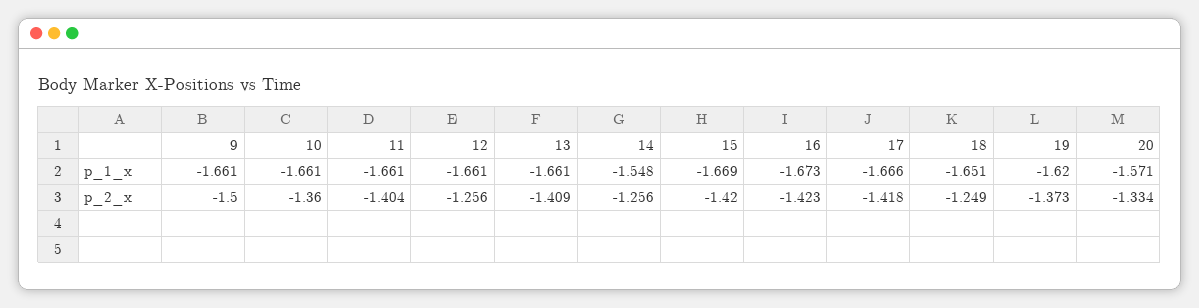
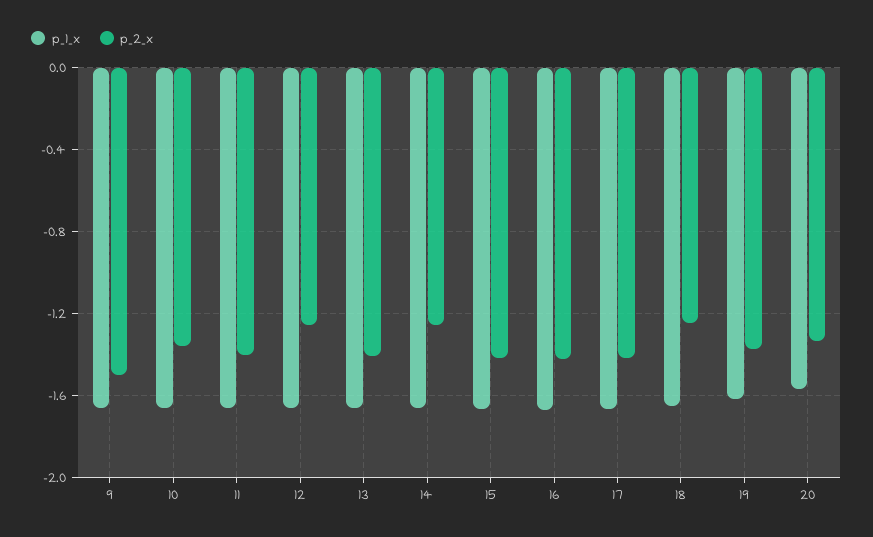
p_1_x, 14: -1.548 -> -1.65

